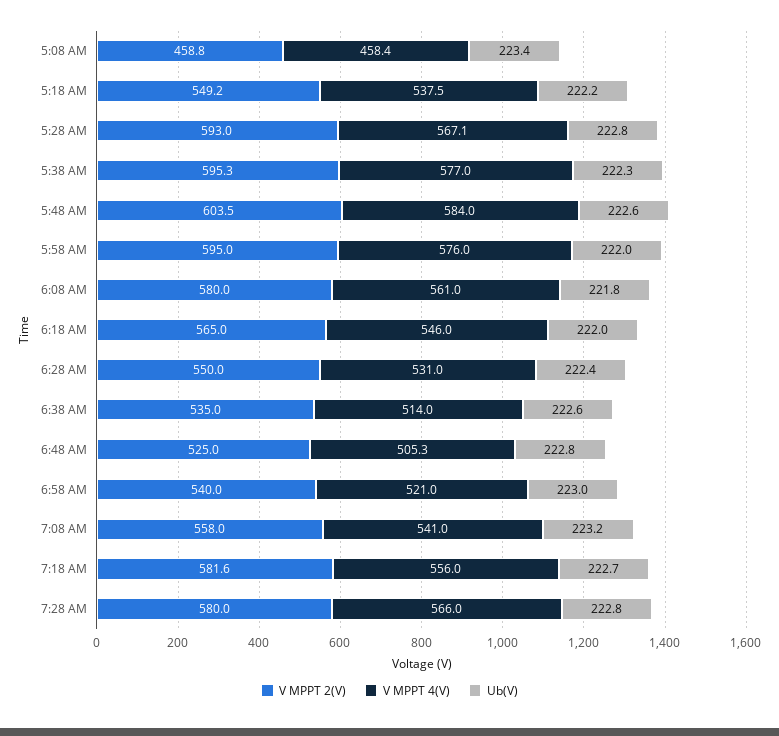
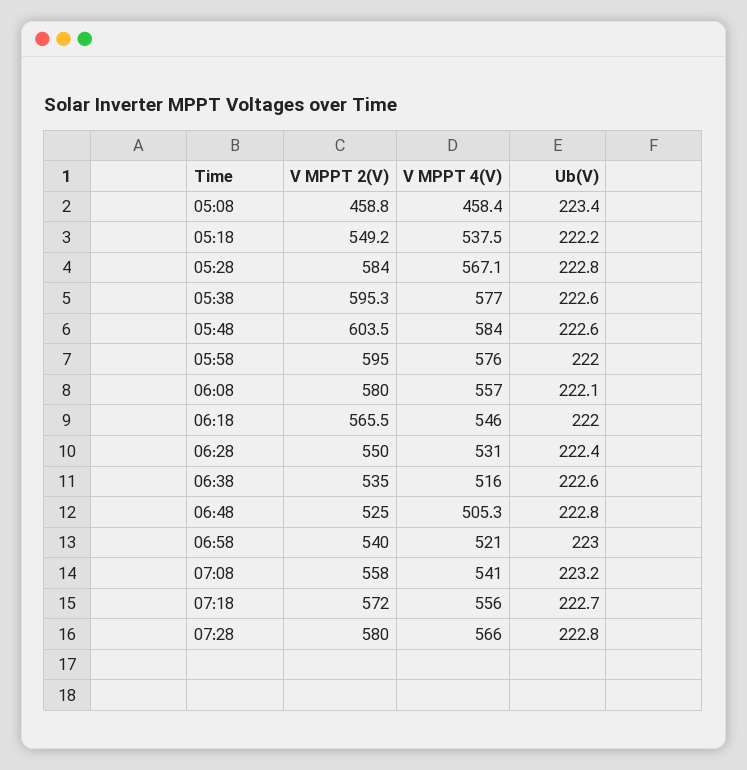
V MPPT 2(V), 5:28 AM: 593 -> 584
Ub(V), 5:38 AM: 222.3 -> 222.6
V MPPT 4(V), 6:08 AM: 561 -> 557
Ub(V), 6:08 AM: 221.8 -> 222.1
V MPPT 2(V), 6:18 AM: 565 -> 565.5
V MPPT 4(V), 6:38 AM: 514 -> 516
V MPPT 2(V), 7:18 AM: 581.6 -> 572

